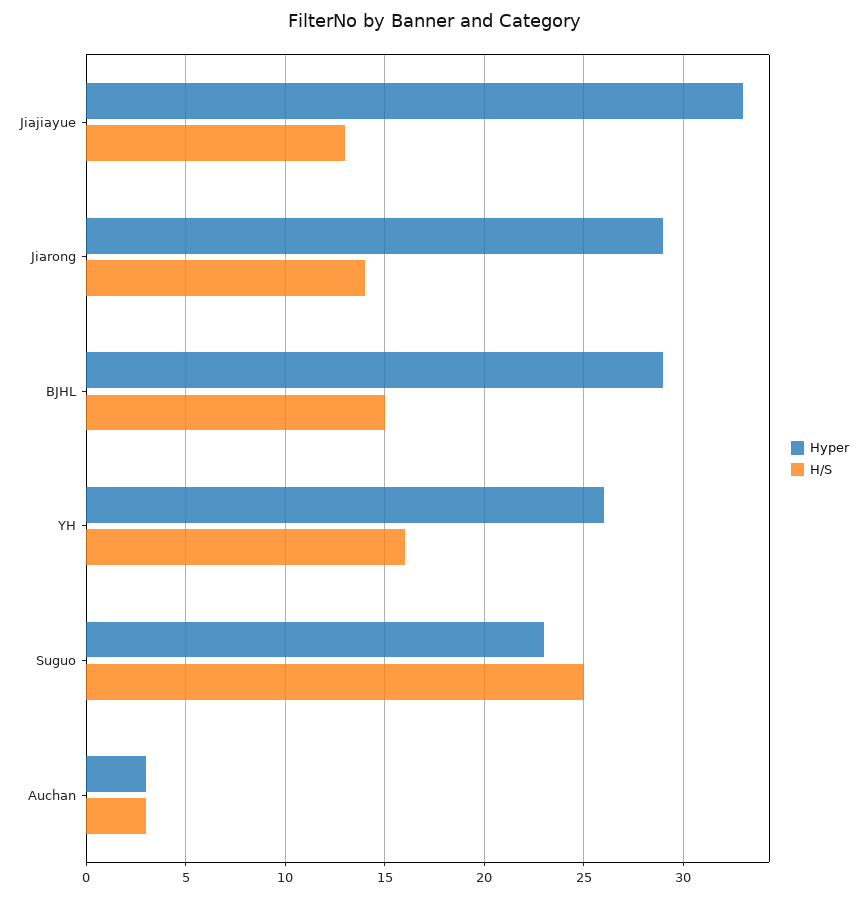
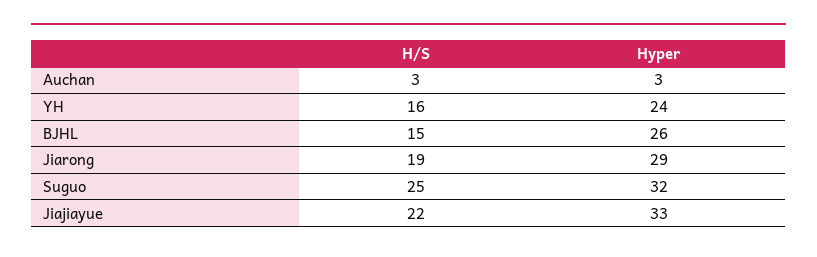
H/S, Jiajiayue: 13 -> 22
H/S, Jiarong: 14 -> 19
Hyper, BJHL: 29 -> 26
Hyper, YH: 26 -> 24
Hyper, Suguo: 23 -> 32

